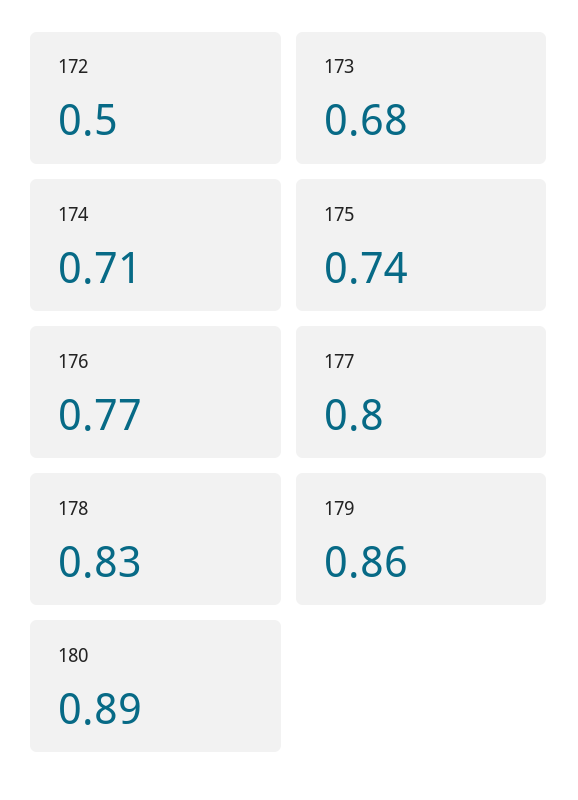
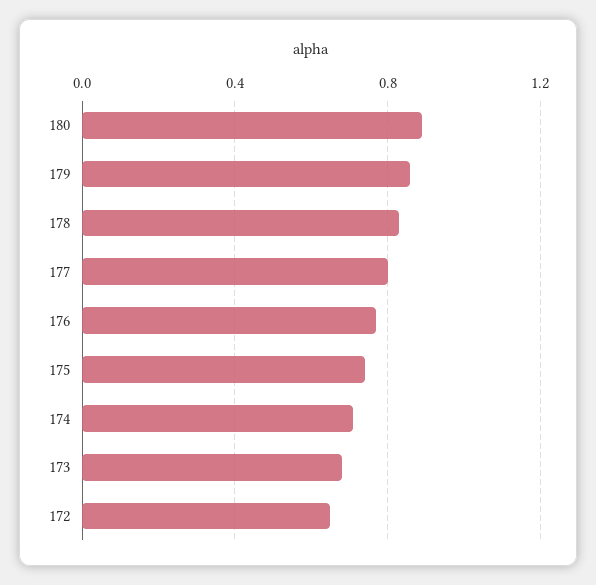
172: 0.5 -> 0.65

